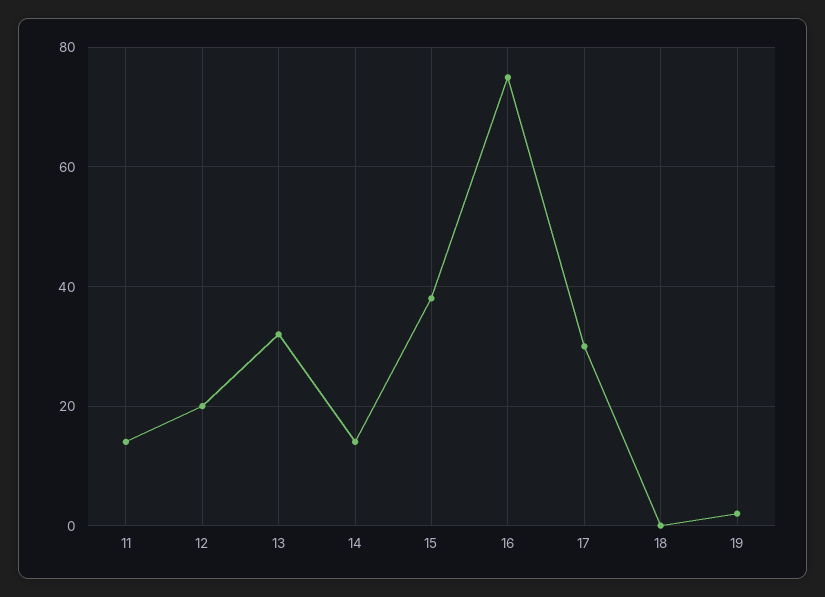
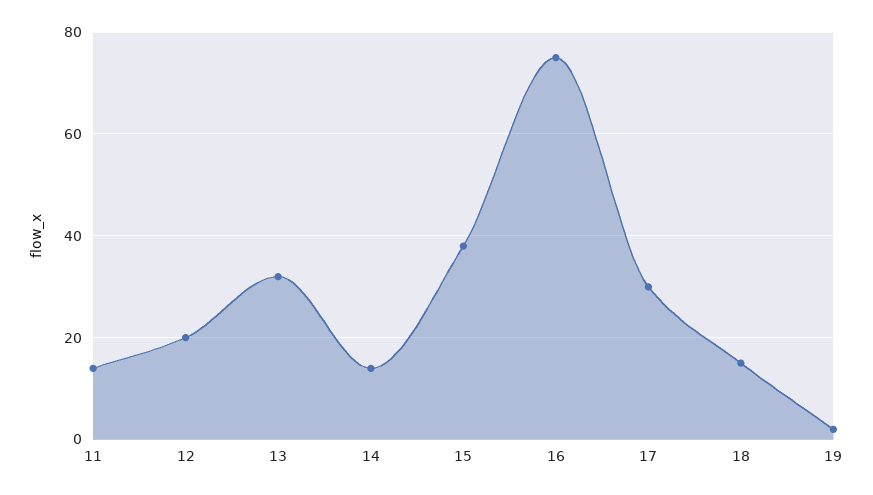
18: 0 -> 15

